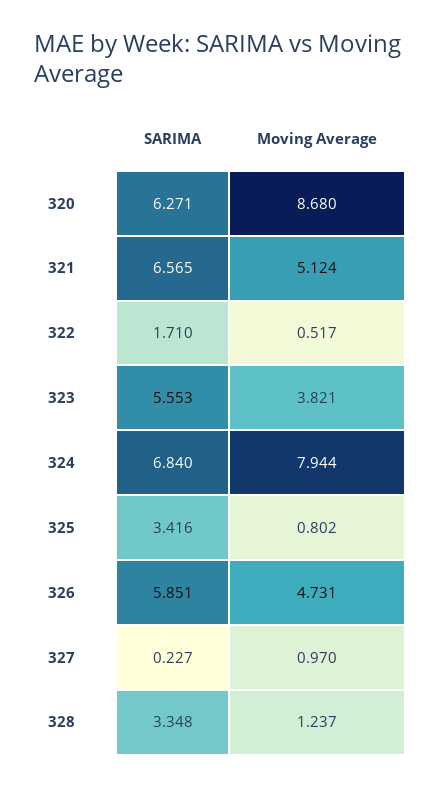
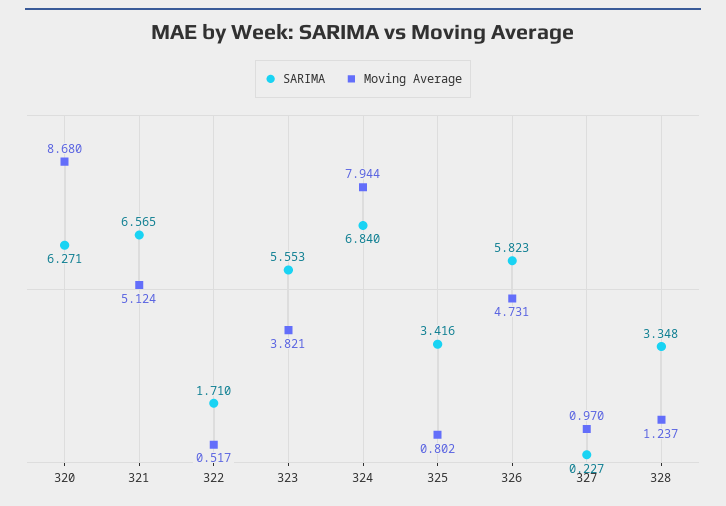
SARIMA, 326: 5.851 -> 5.823

